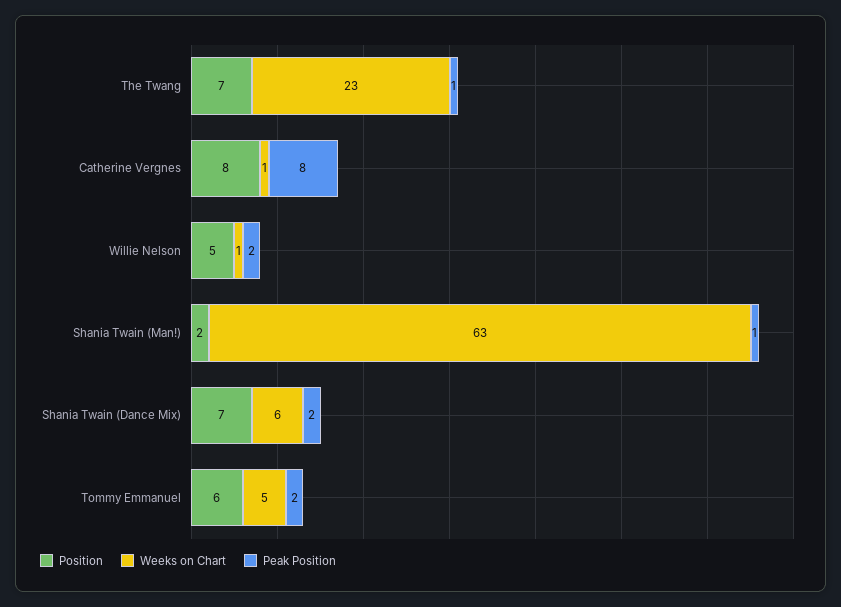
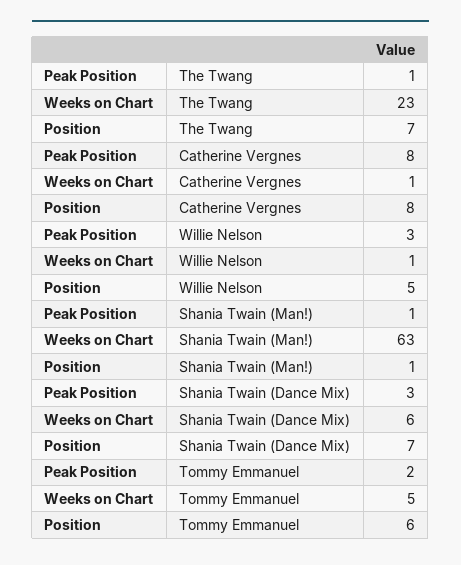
Peak Position, Willie Nelson: 2 -> 3
Position, Shania Twain (Man!): 2 -> 1
Peak Position, Shania Twain (Dance Mix): 2 -> 3

